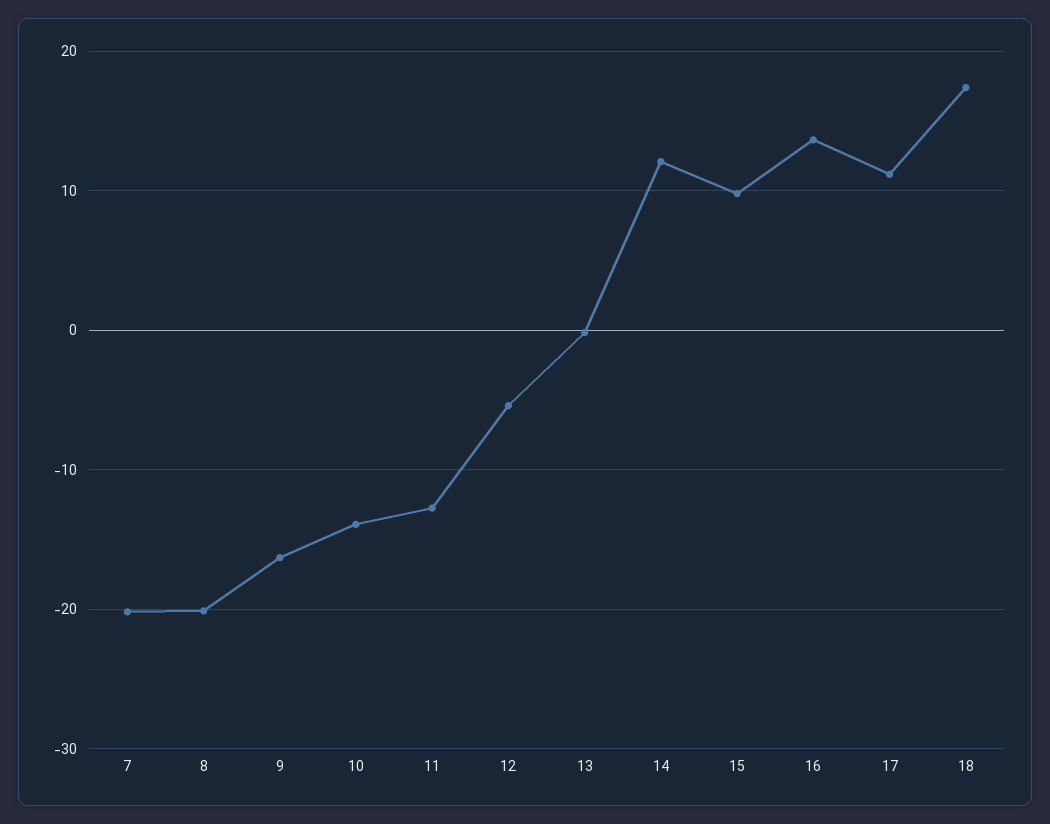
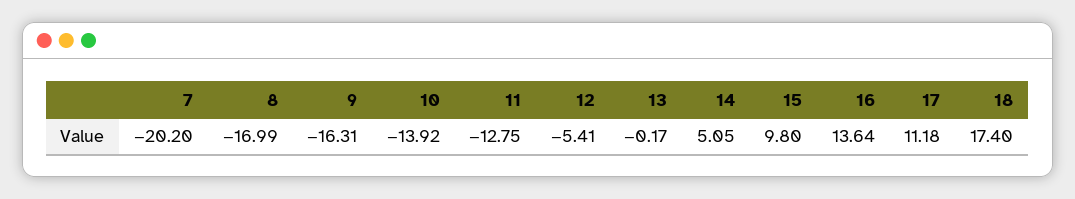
8: -20 -> -16.99
14: 12 -> 5.05

